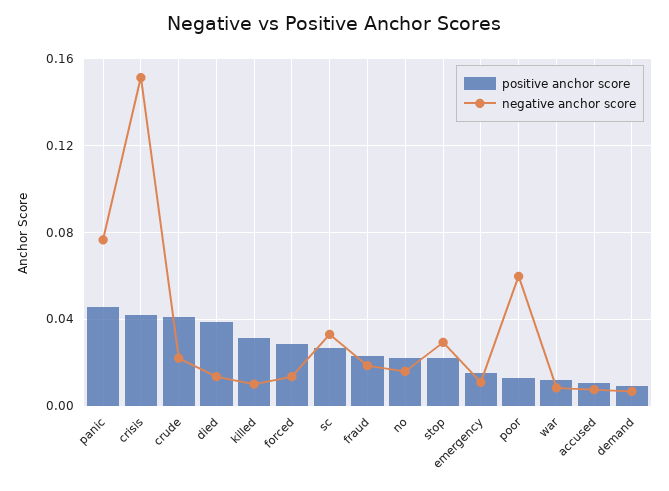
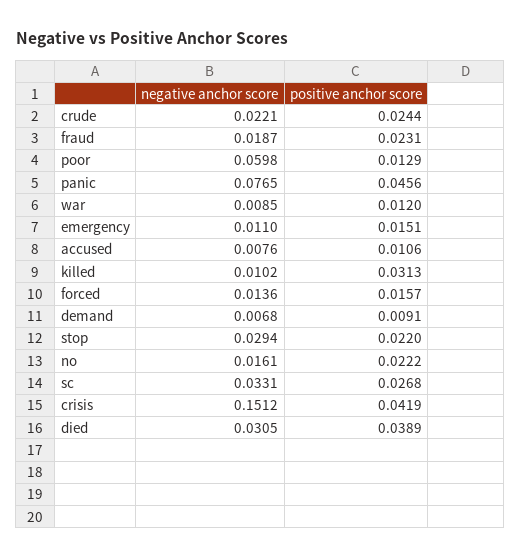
positive anchor score, crude: 0.04 -> 0.0244
negative anchor score, died: 0.015 -> 0.0305
positive anchor score, forced: 0.03 -> 0.0157

